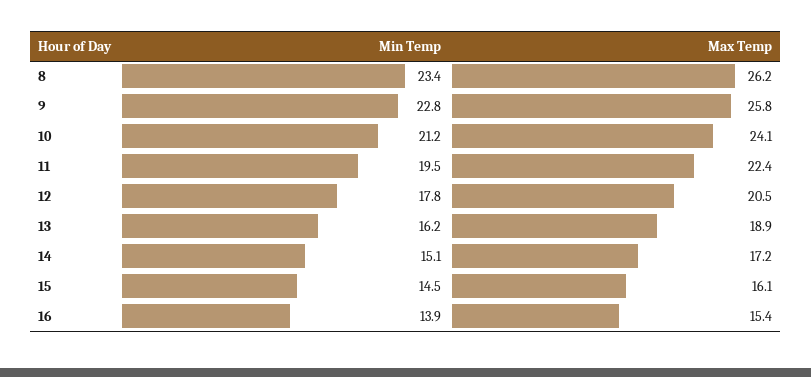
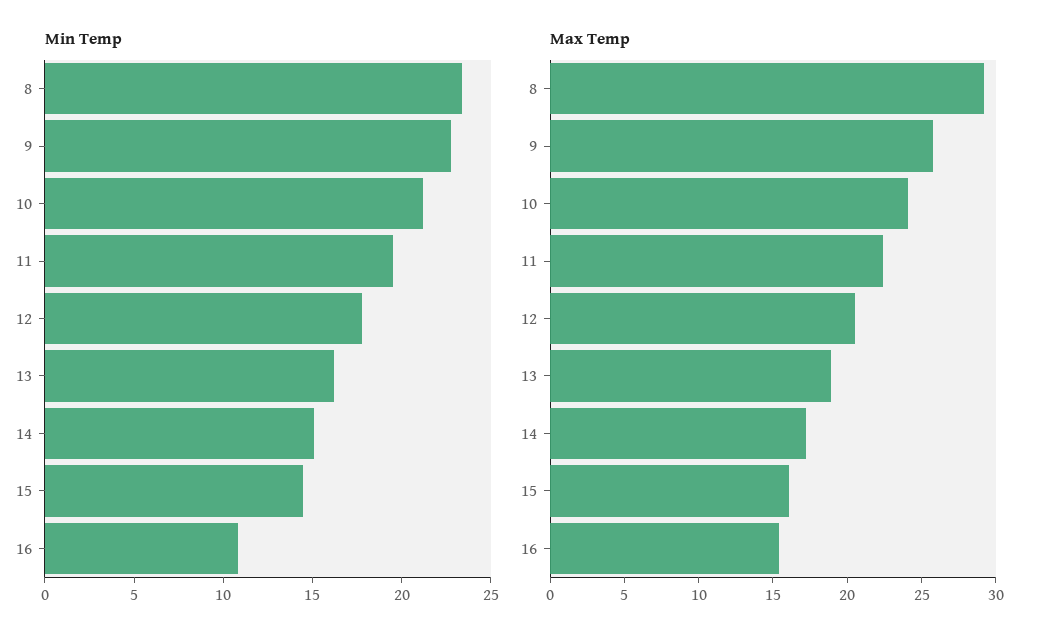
Max Temp, 8: 26.2 -> 29
Min Temp, 16: 13.9 -> 11

